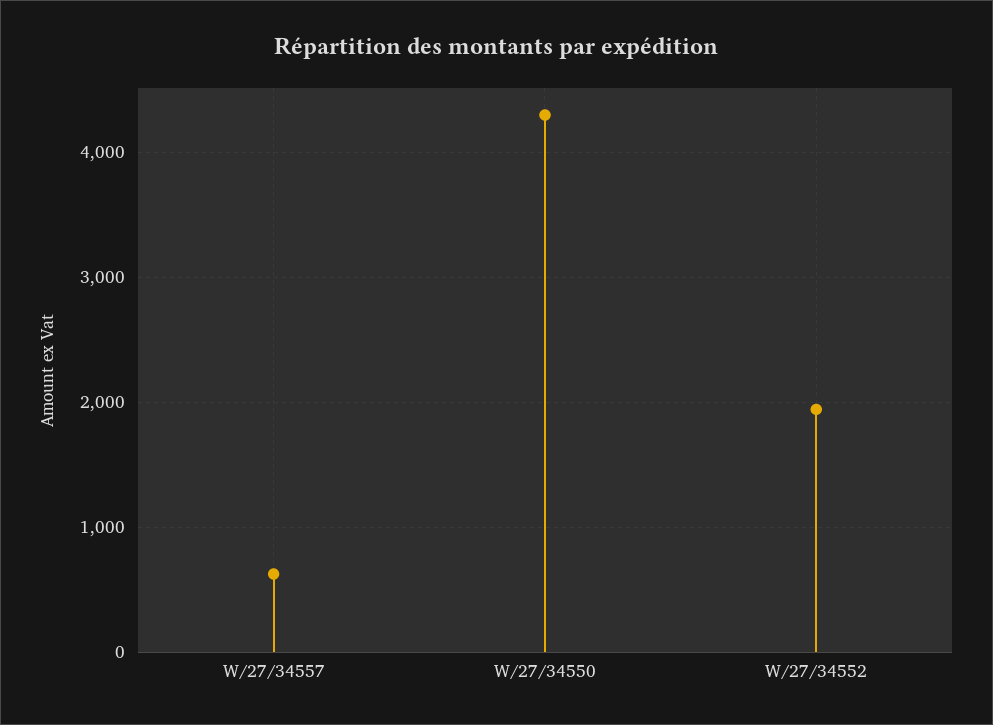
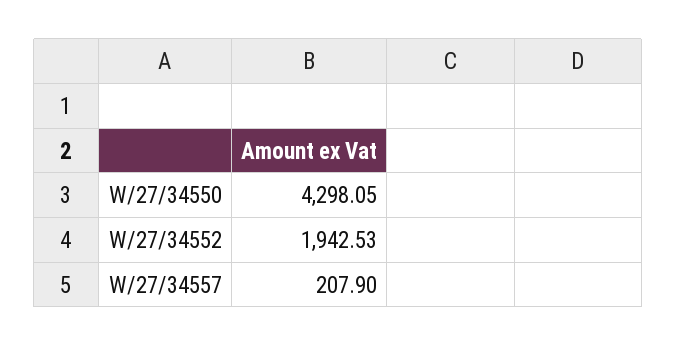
W/27/34557: 600 -> 207.9

